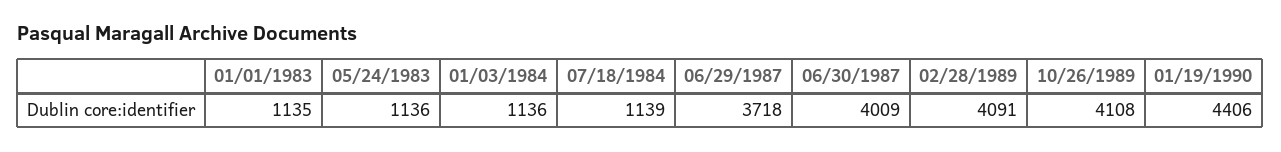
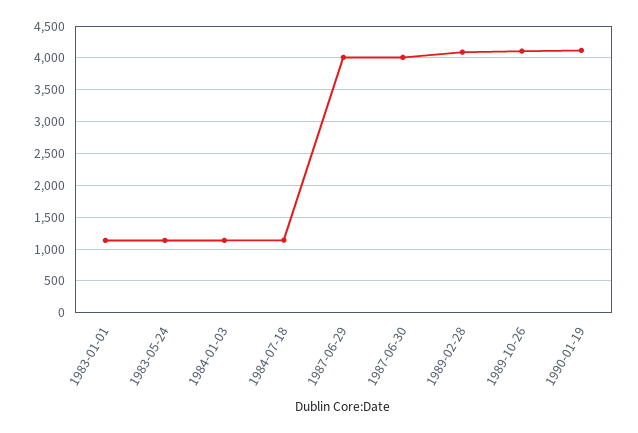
06/29/1987: 3718 -> 4000
01/19/1990: 4406 -> 4100

